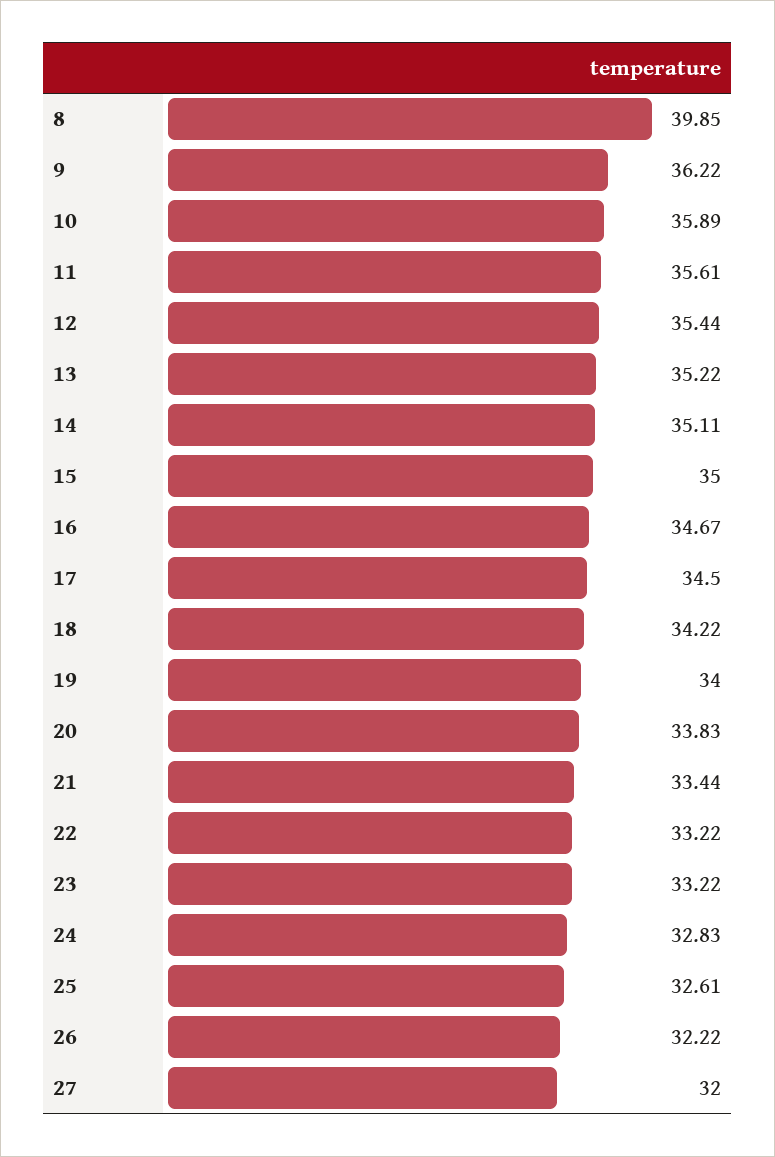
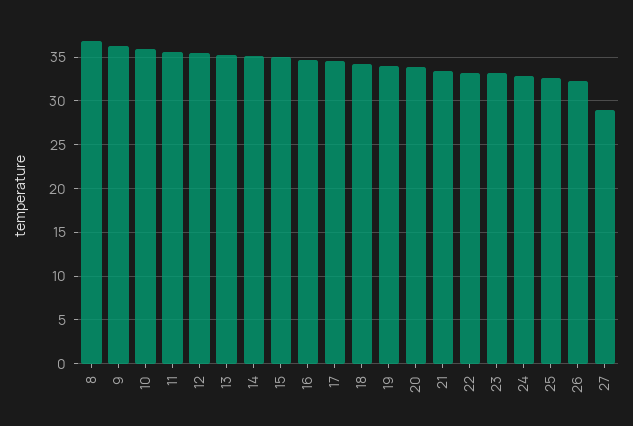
8: 39.85 -> 37
27: 32 -> 29

